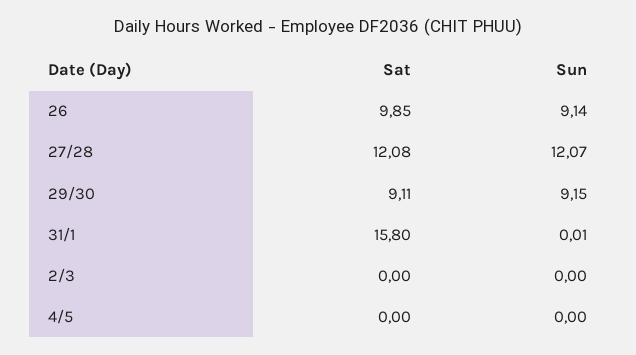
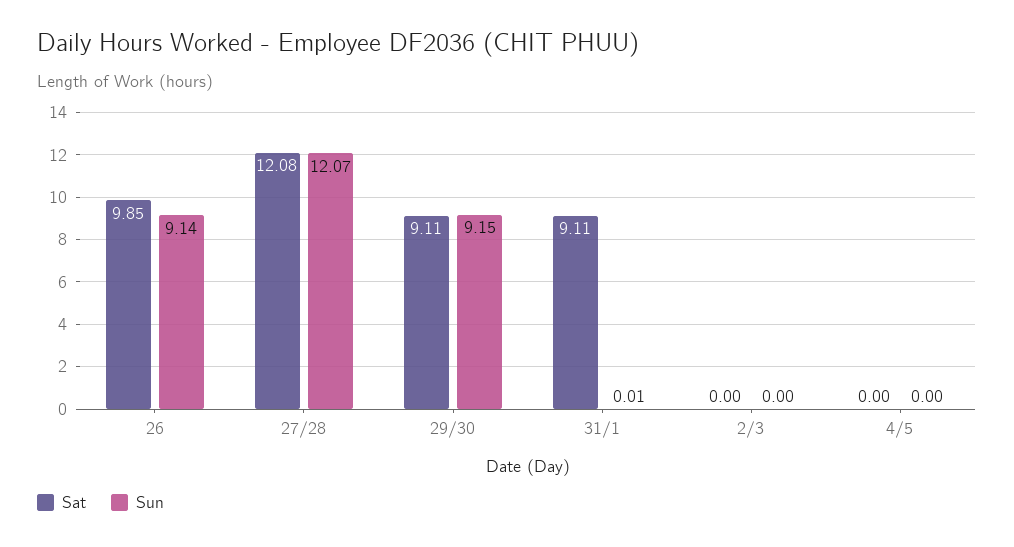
Sat, 31/1: 15.8 -> 9.11

